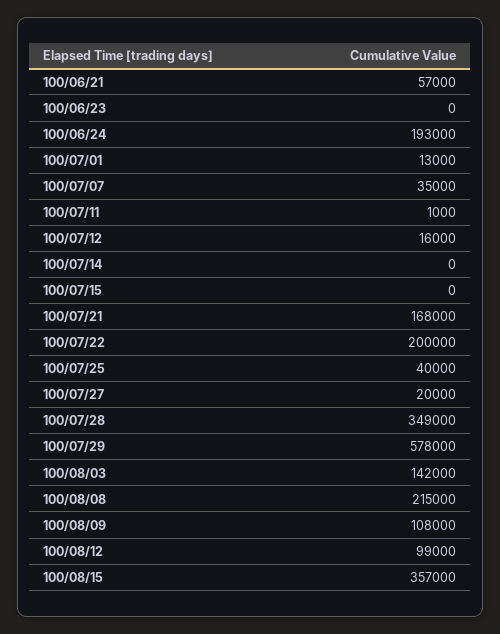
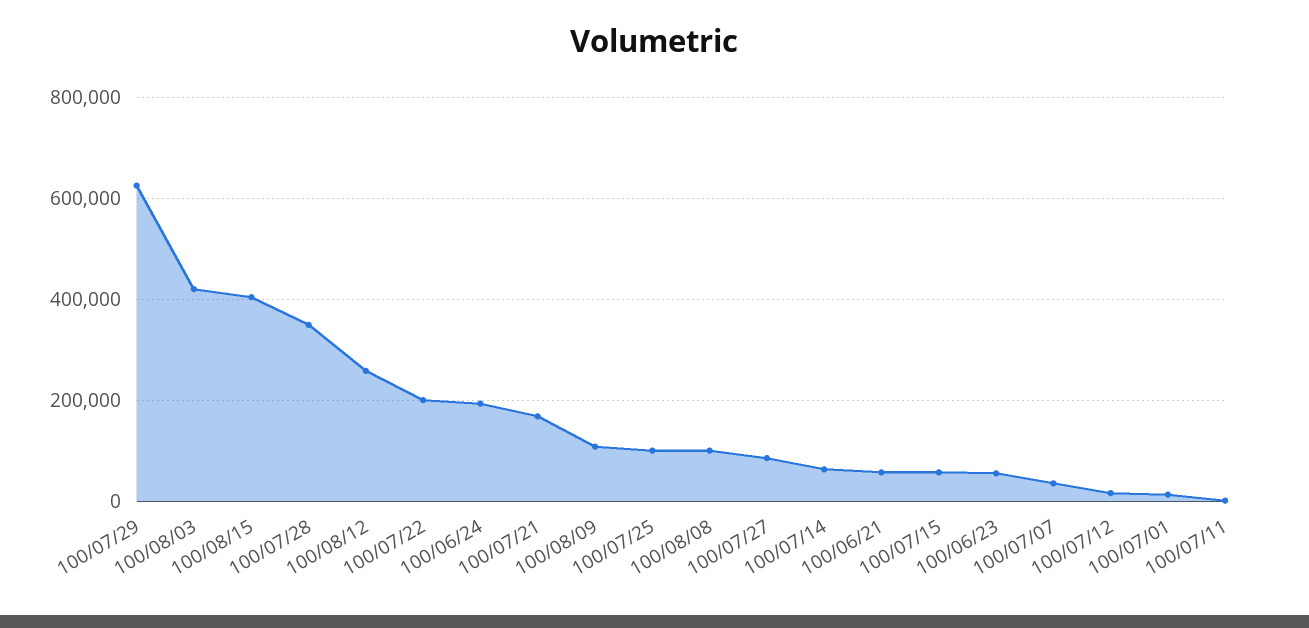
100/06/23: 0 -> 60000
100/07/14: 0 -> 60000
100/07/15: 0 -> 60000
100/07/25: 40000 -> 100000
100/07/27: 20000 -> 80000
100/07/29: 578000 -> 620000
100/08/03: 142000 -> 420000
100/08/08: 215000 -> 100000
100/08/12: 99000 -> 260000
100/08/15: 357000 -> 400000

